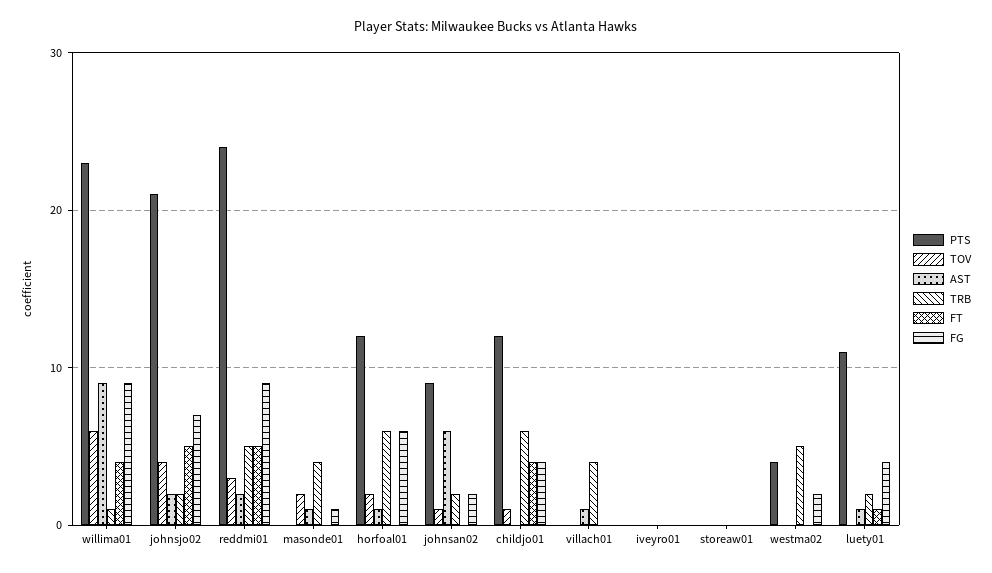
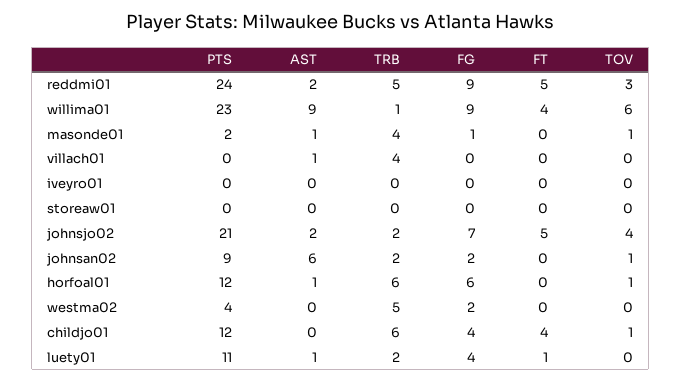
PTS, masonde01: 0 -> 2
TOV, masonde01: 2 -> 1
TOV, horfoal01: 2 -> 1

